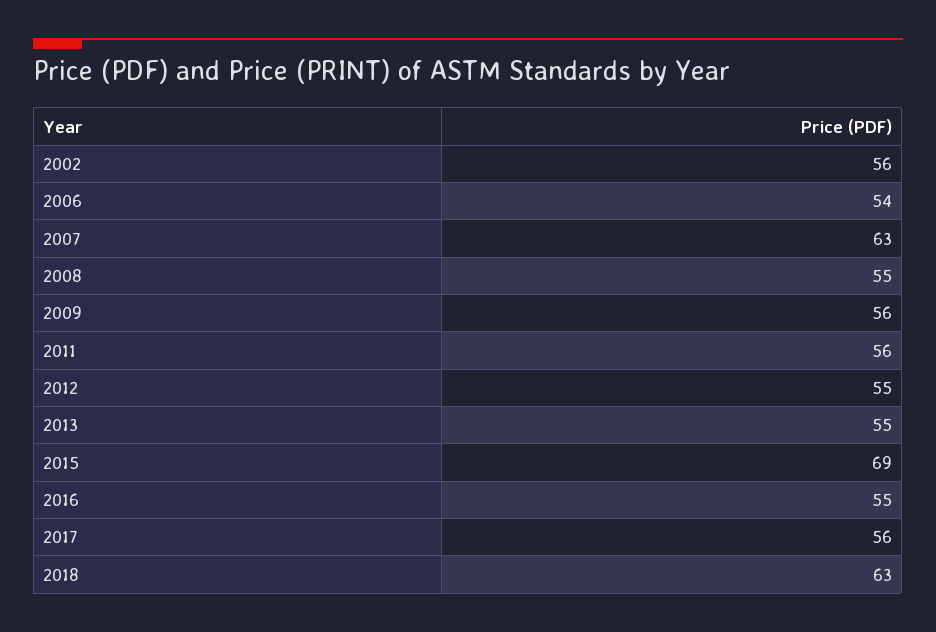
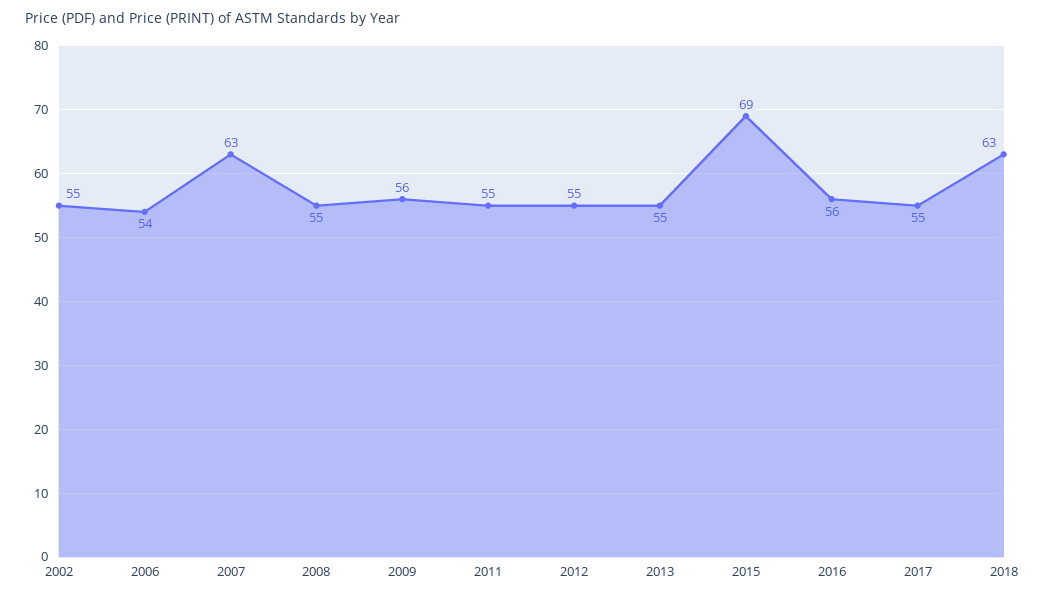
2002: 56 -> 55
2011: 56 -> 55
2016: 55 -> 56
2017: 56 -> 55

